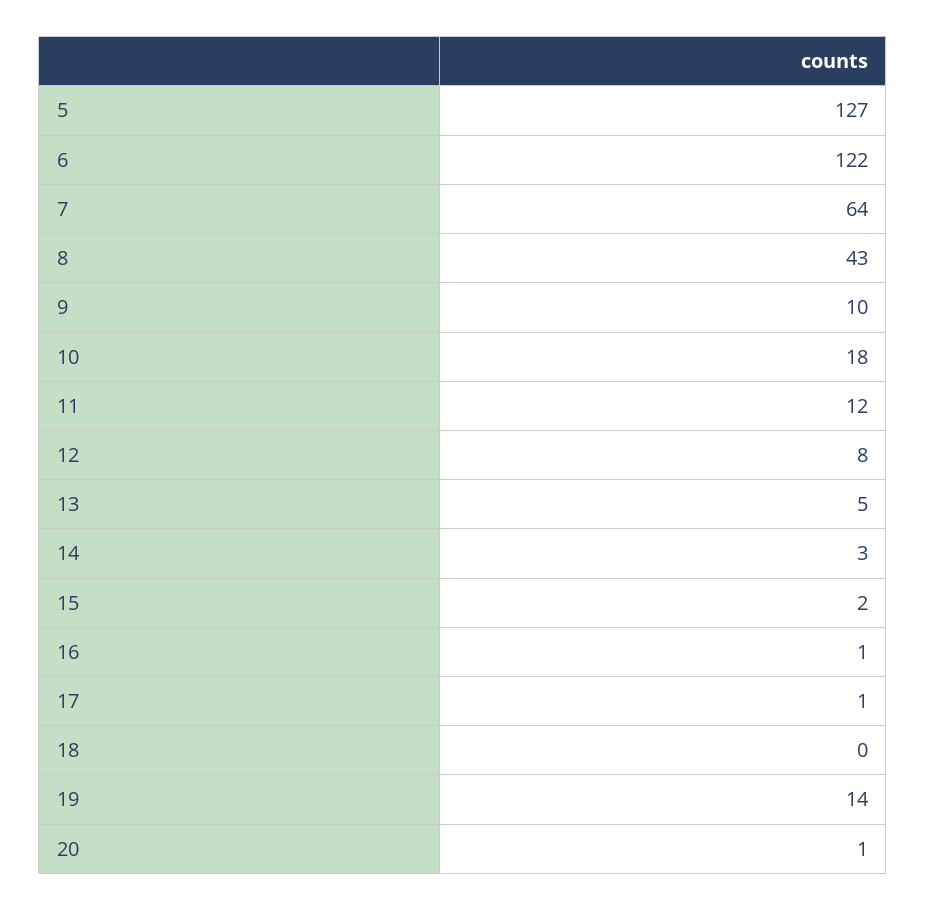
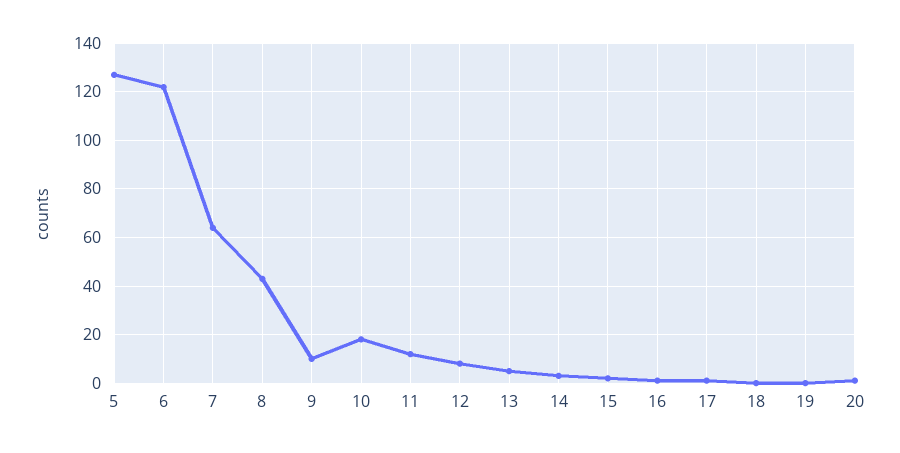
19: 14 -> 0

